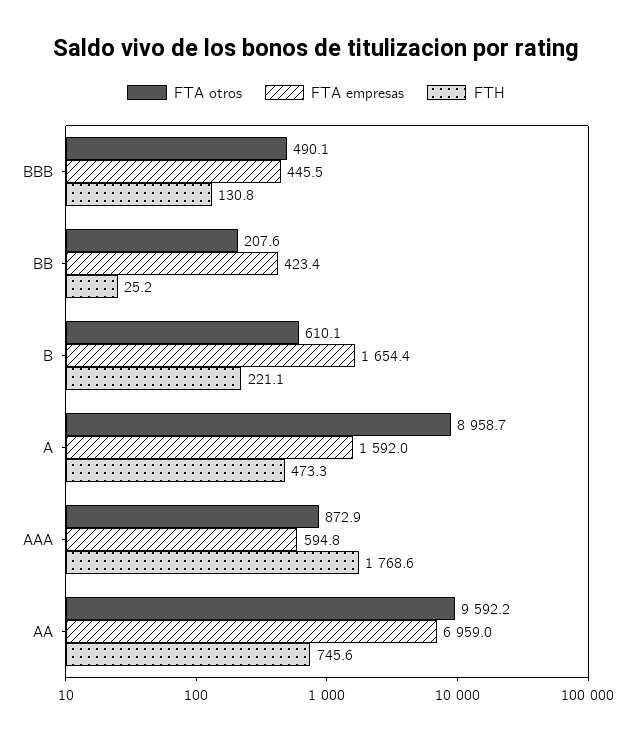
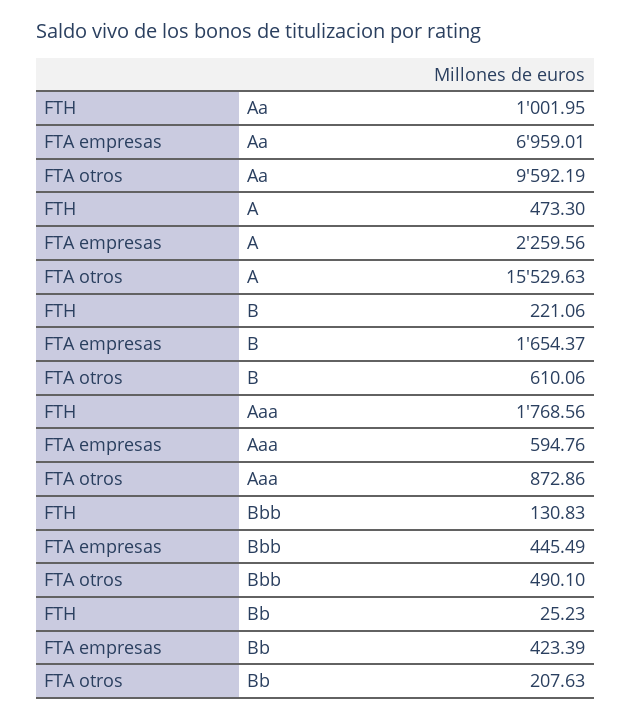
FTA otros, A: 8958.7 -> 15529.63
FTA empresas, A: 1592 -> 2259.56
FTH, AA: 745.6 -> 1001.95

